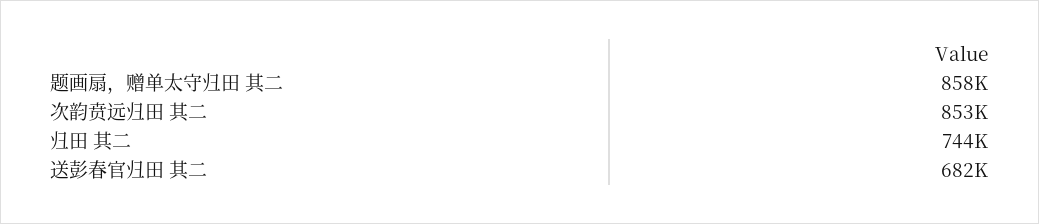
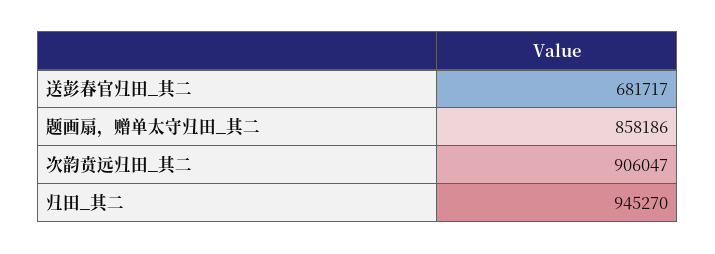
次韵贲远归田 其二: 853000 -> 906047
归田 其二: 744000 -> 945270

